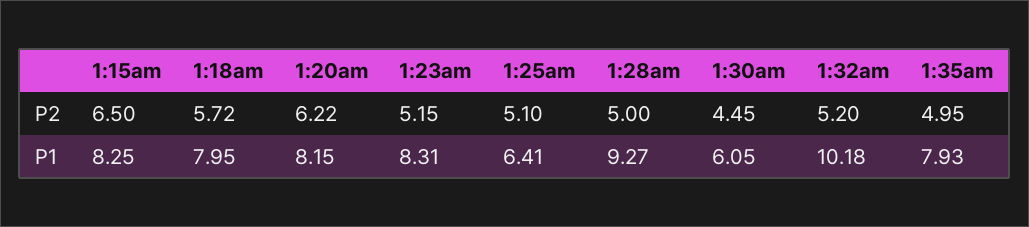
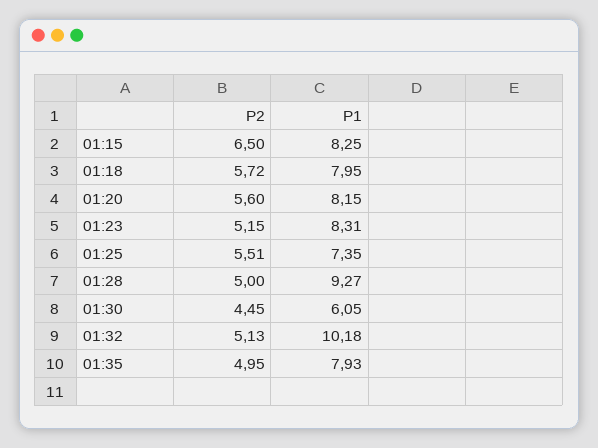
1:20am, P2: 6.22 -> 5.6
1:25am, P2: 5.1 -> 5.51
1:32am, P2: 5.2 -> 5.13
1:25am, P1: 6.41 -> 7.35

